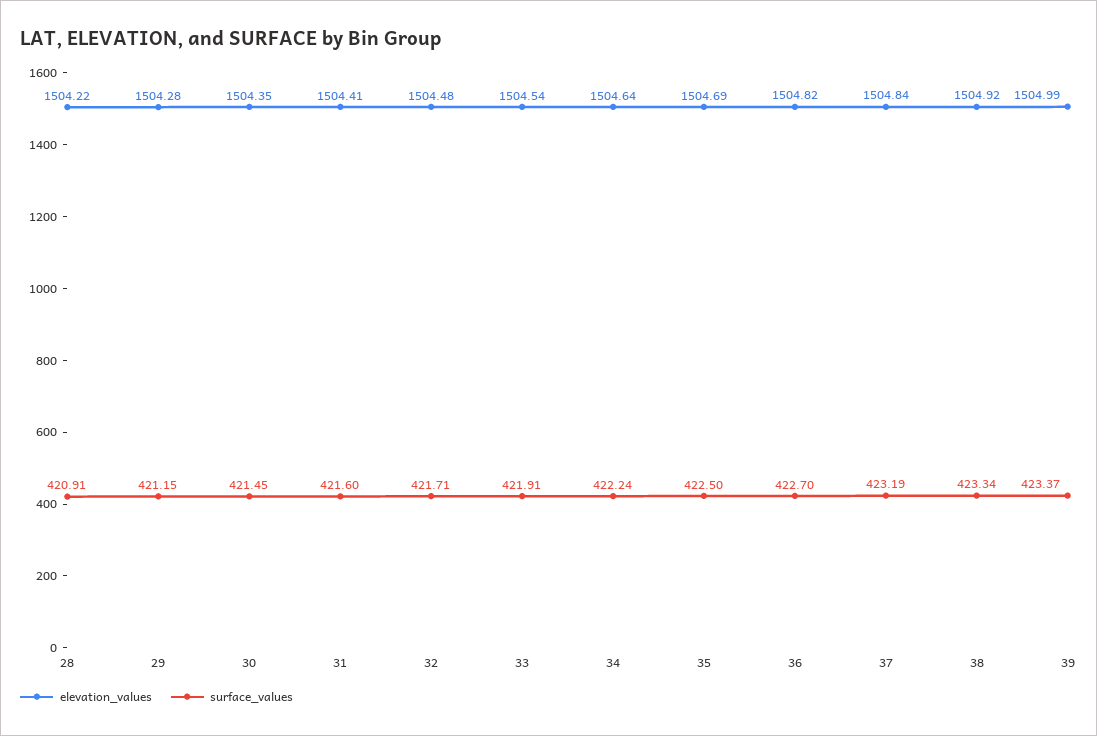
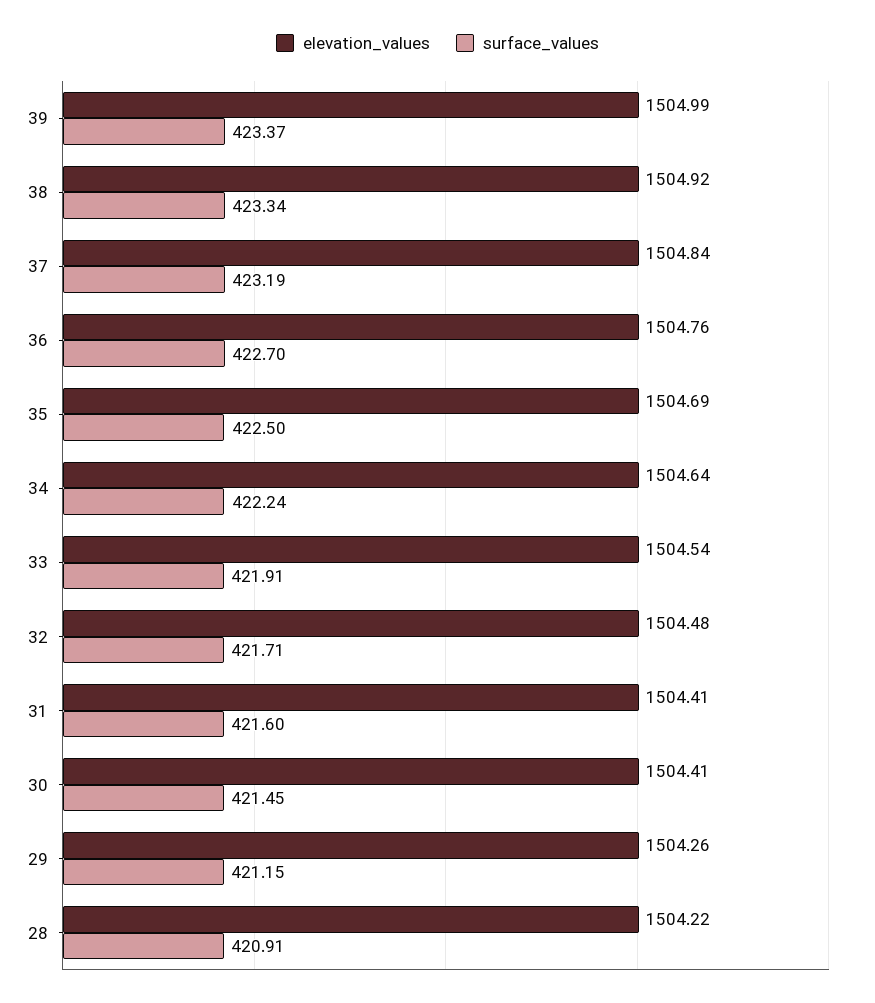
elevation_values, 29: 1504.28 -> 1504.26
elevation_values, 30: 1504.35 -> 1504.41
elevation_values, 36: 1504.82 -> 1504.76

